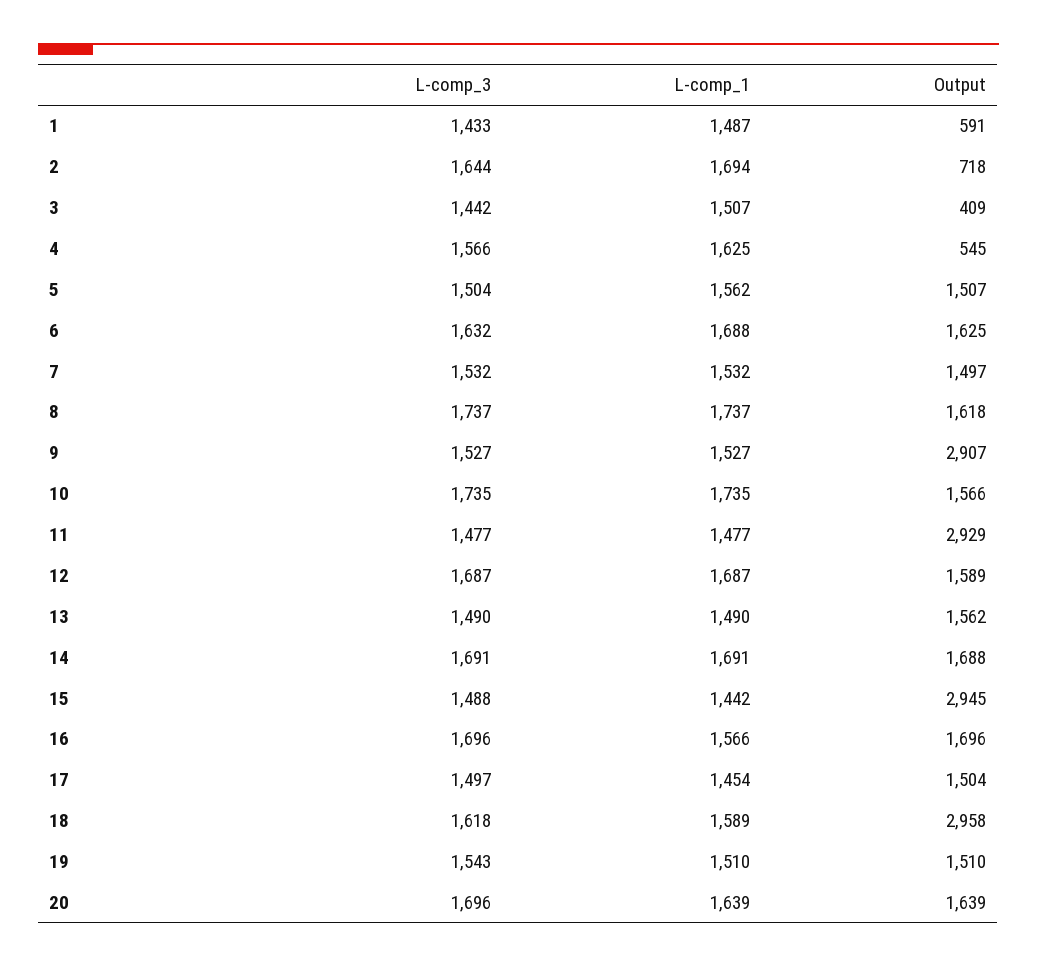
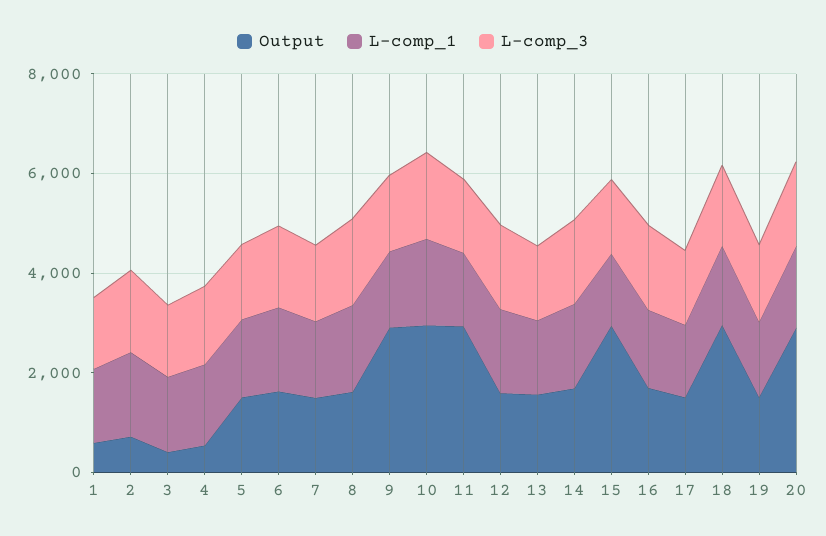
Output, 10: 1566 -> 3000
Output, 20: 1639 -> 3000

